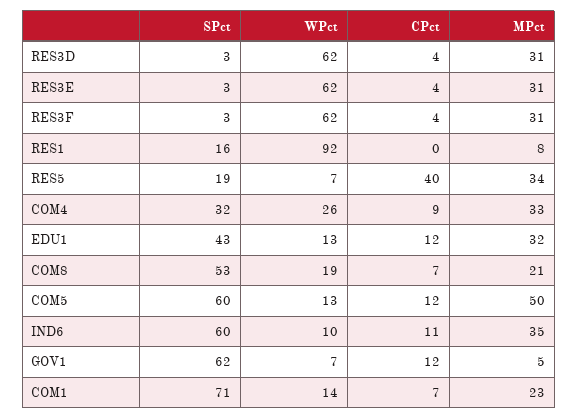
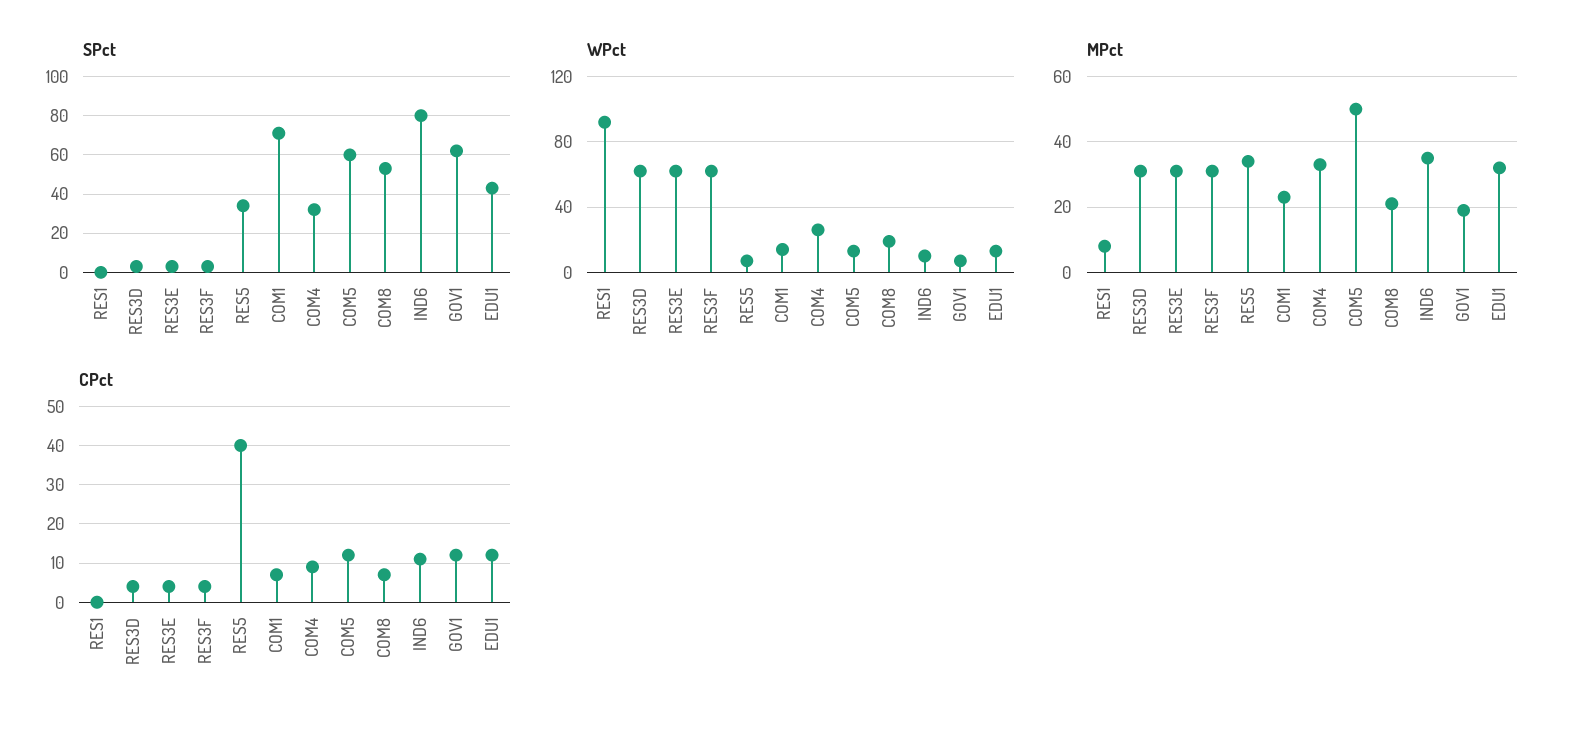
SPct, RES1: 16 -> 0
SPct, RES5: 19 -> 35
SPct, IND6: 60 -> 80
MPct, GOV1: 5 -> 20

